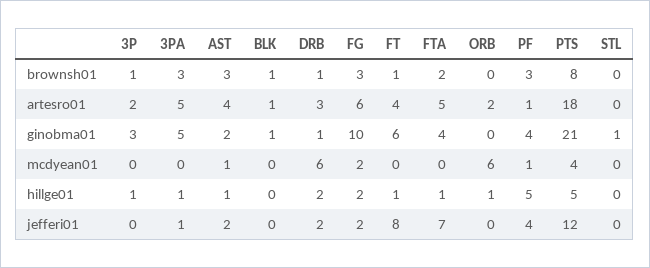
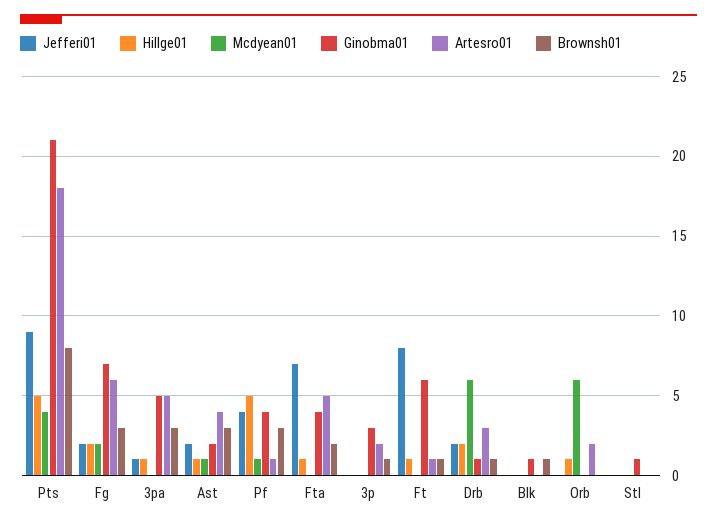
artesro01, BLK: 1 -> 0
artesro01, FT: 4 -> 1
ginobma01, FG: 10 -> 7
hillge01, 3P: 1 -> 0
jefferi01, PTS: 12 -> 9

